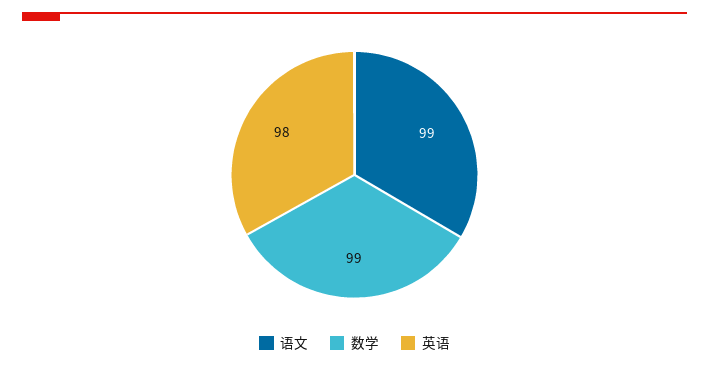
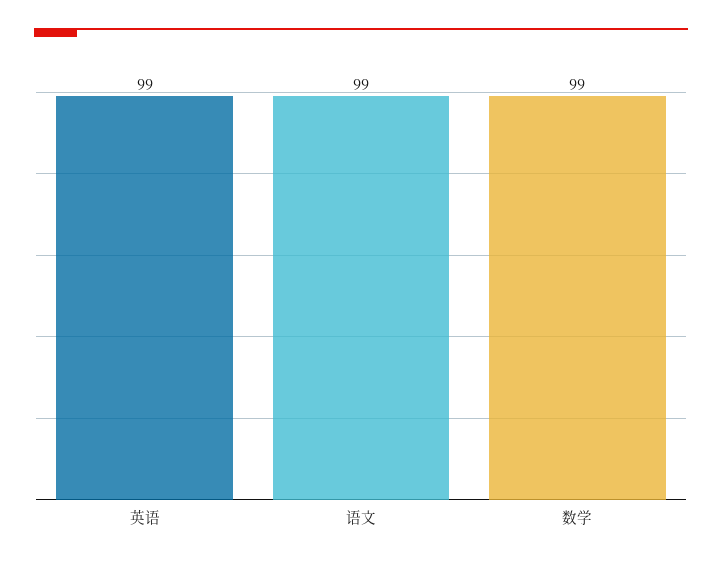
英语: 98 -> 99

